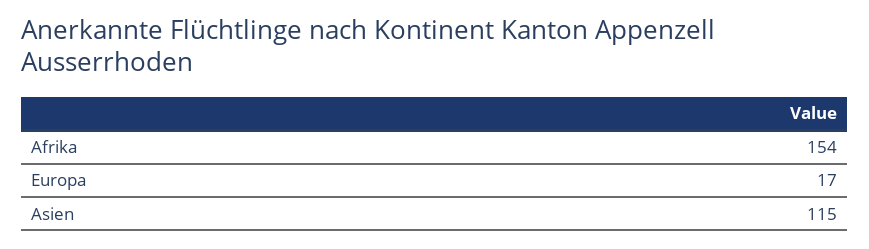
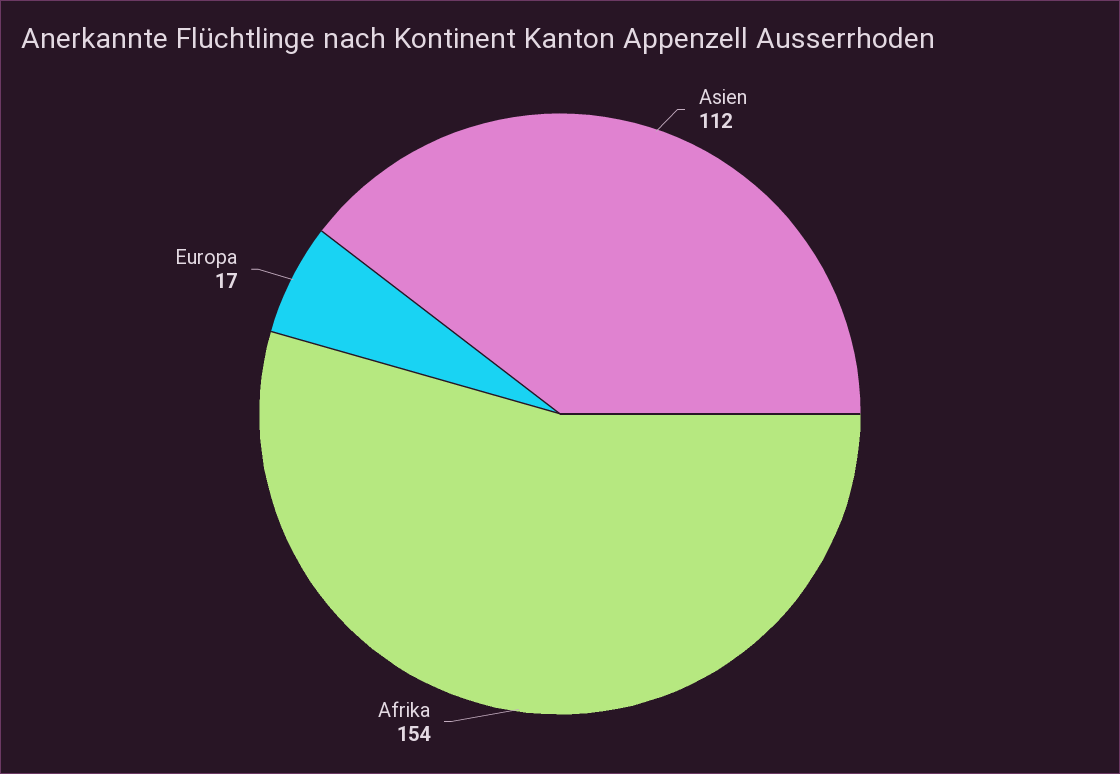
Asien: 115 -> 112

